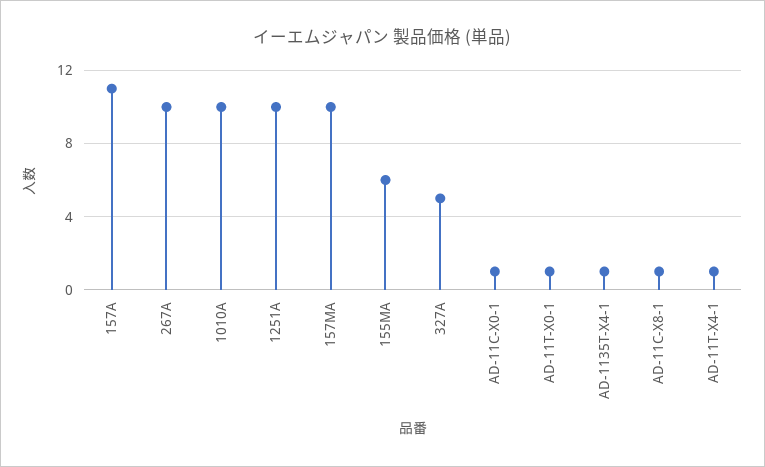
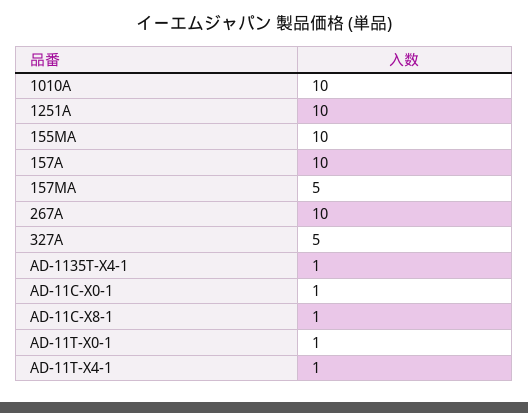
157A: 11 -> 10
157MA: 10 -> 5
155MA: 6 -> 10

